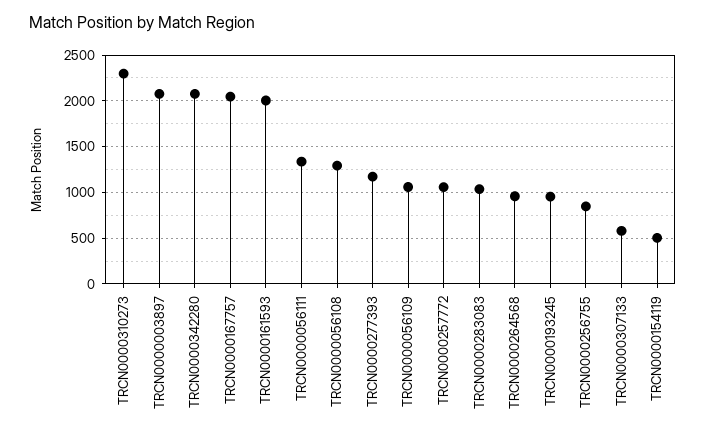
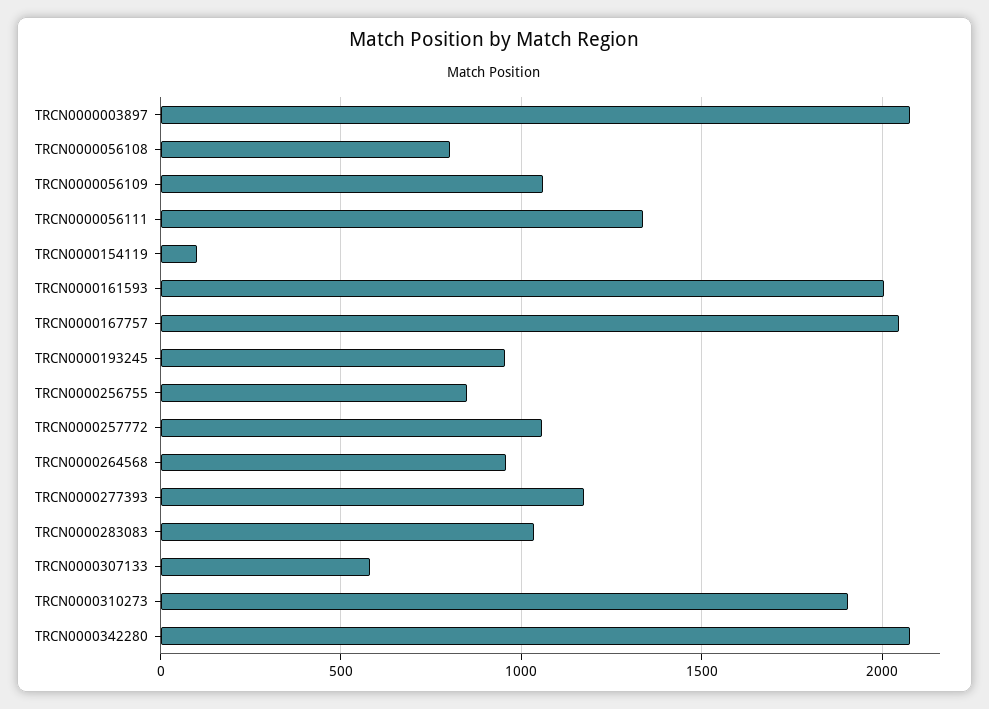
TRCN0000310273: 2300 -> 1900
TRCN0000056108: 1300 -> 800
TRCN0000154119: 500 -> 100

